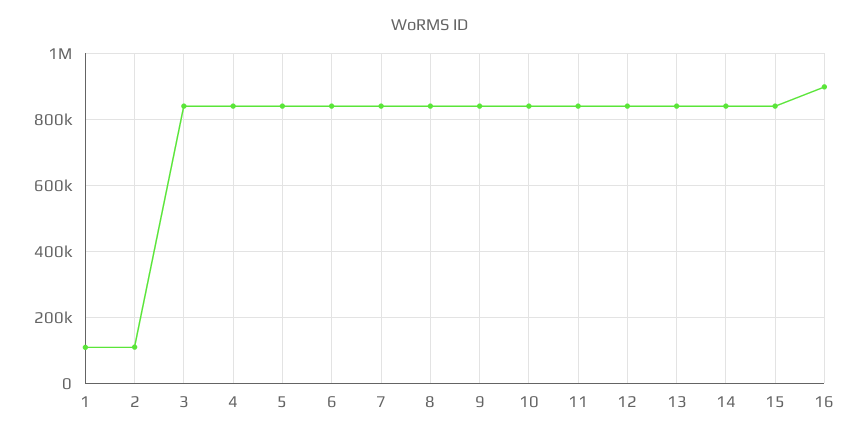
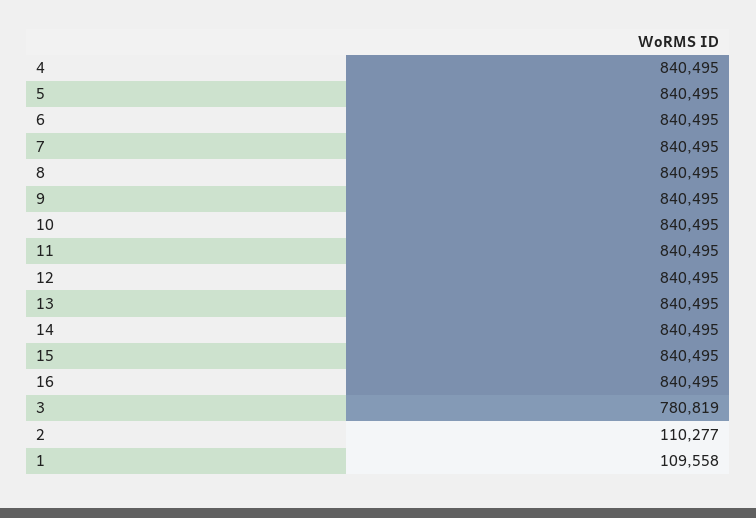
3: 840000 -> 780819
16: 900000 -> 840495

